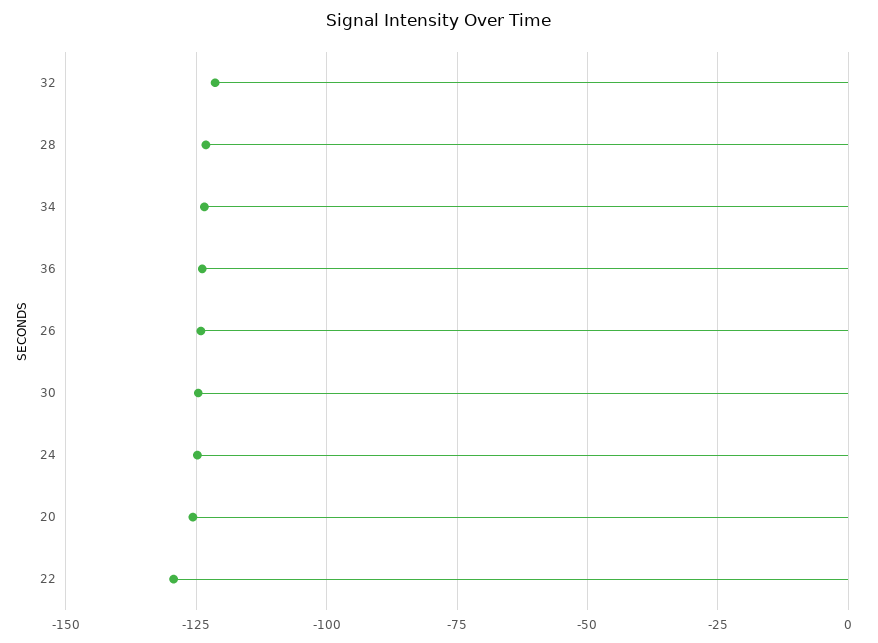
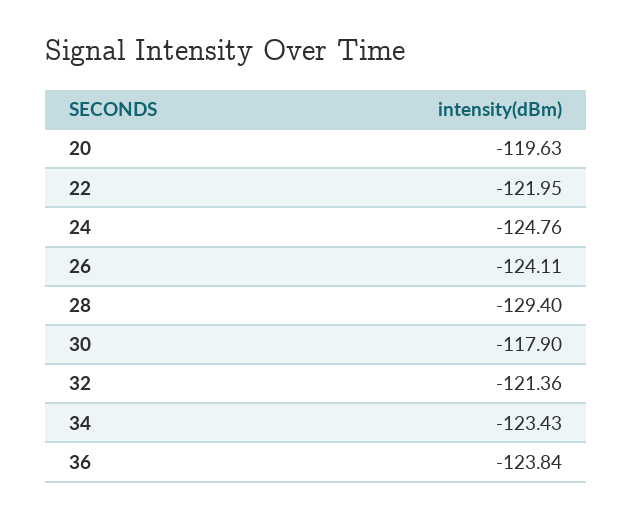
28: -122.5 -> -129.4
30: -125 -> -117.9
20: -125 -> -119.63
22: -130 -> -121.95

